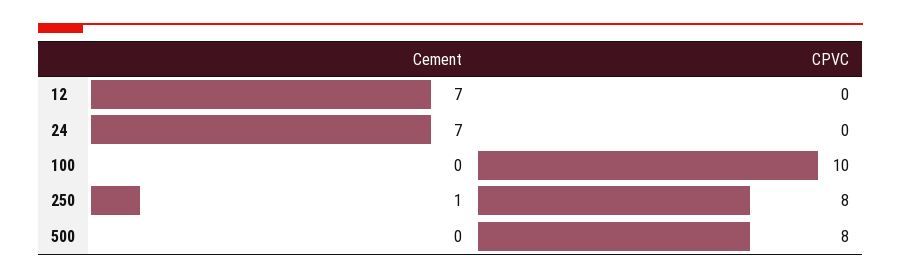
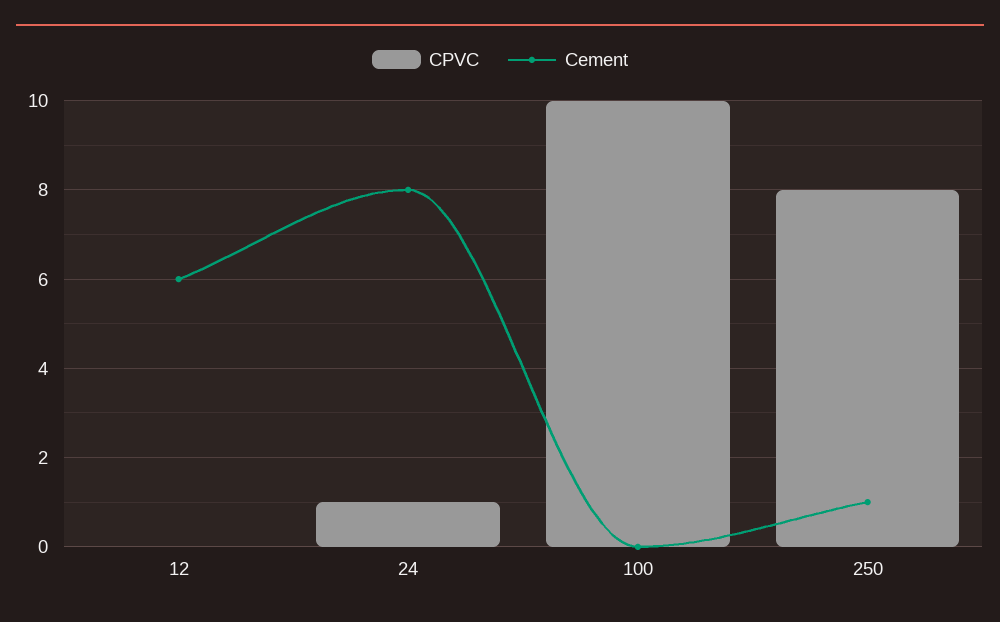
Cement, 12: 7 -> 6
Cement, 24: 7 -> 8
CPVC, 24: 0 -> 1
Cement, 500: 0 -> none
CPVC, 500: 8 -> none

